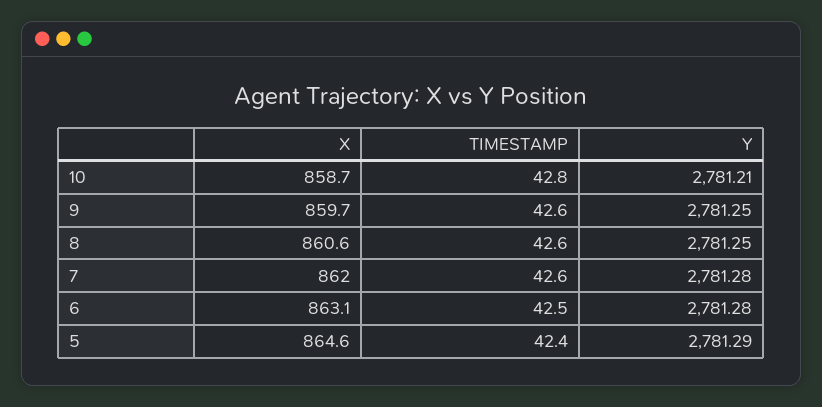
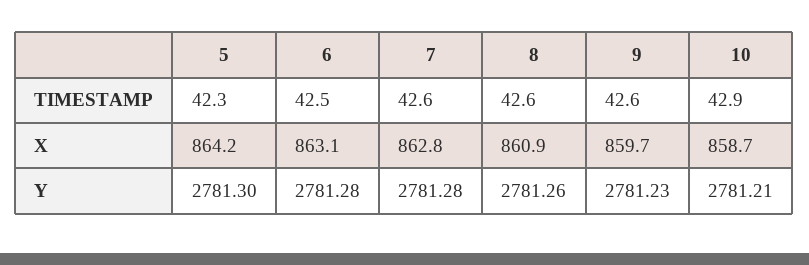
TIMESTAMP, 10: 42.8 -> 42.9
Y, 9: 2781.25 -> 2781.23
X, 8: 860.6 -> 860.9
Y, 8: 2781.25 -> 2781.26
X, 7: 862 -> 862.8
X, 5: 864.6 -> 864.2
TIMESTAMP, 5: 42.4 -> 42.3
Y, 5: 2781.29 -> 2781.3

